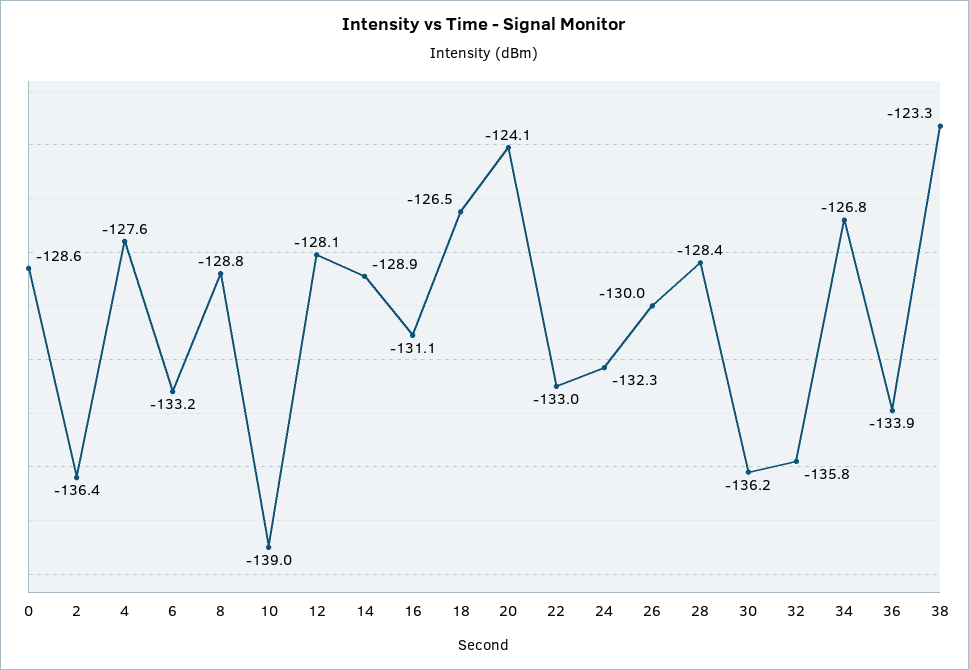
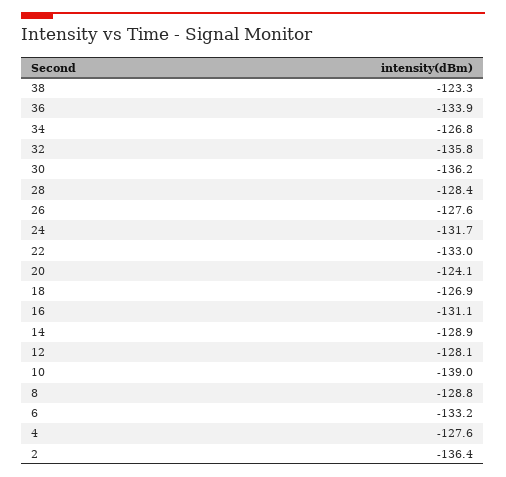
0: -128.6 -> none
18: -126.5 -> -126.9
24: -132.3 -> -131.7
26: -130 -> -127.6

